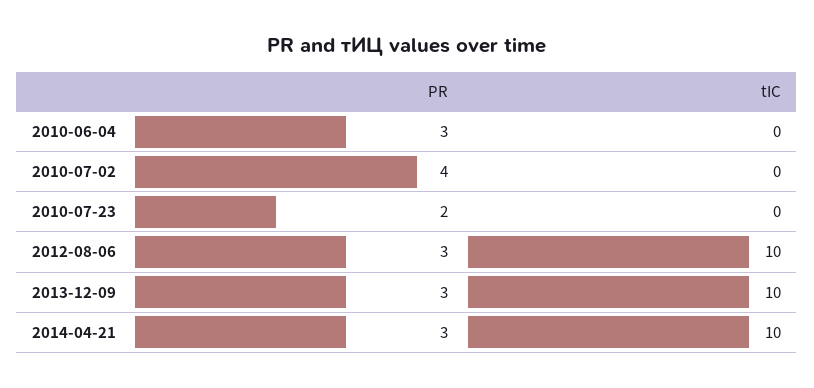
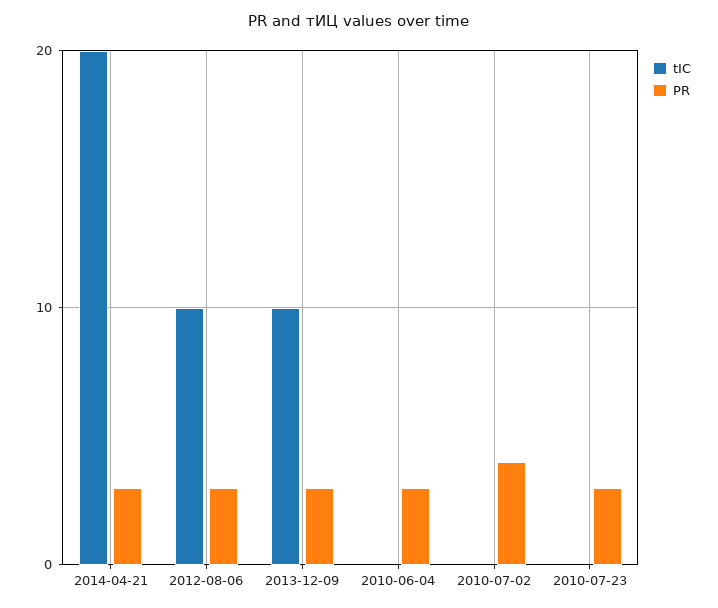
PR, 2010-07-23: 2 -> 3
tIC, 2014-04-21: 10 -> 20

